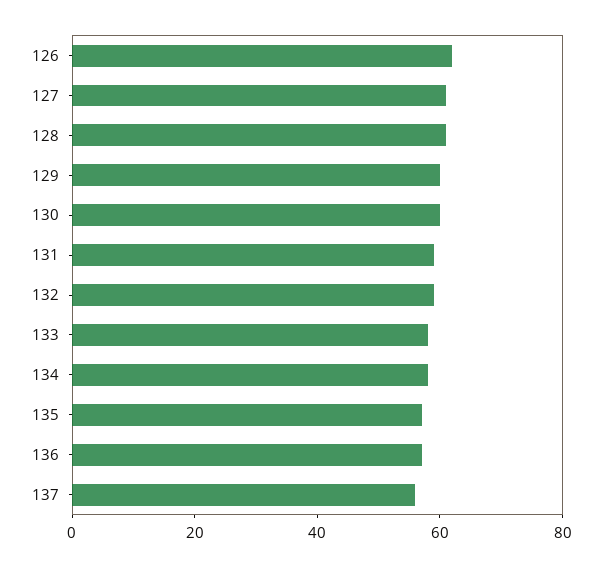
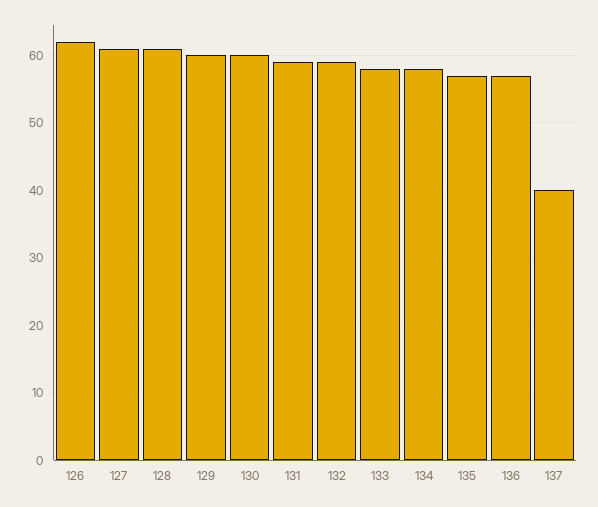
137: 55 -> 40

